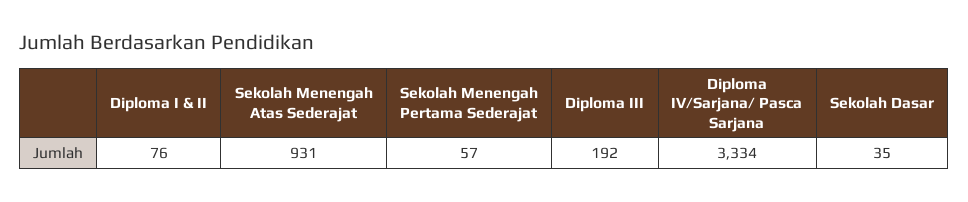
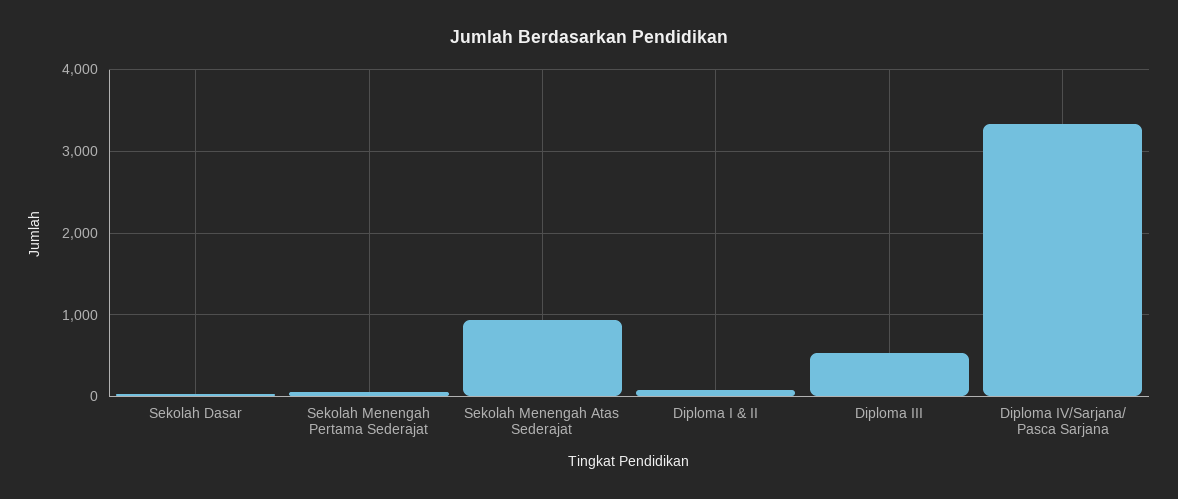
Diploma III: 192 -> 500

